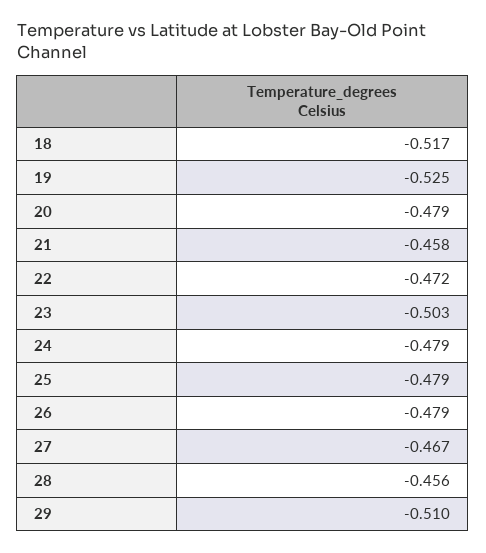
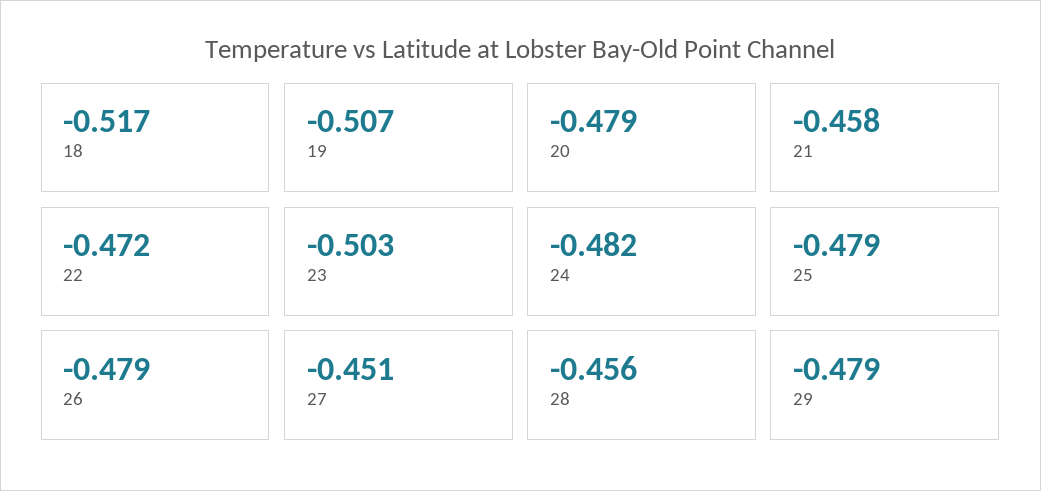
19: -0.525 -> -0.507
24: -0.479 -> -0.482
27: -0.467 -> -0.451
29: -0.51 -> -0.479

